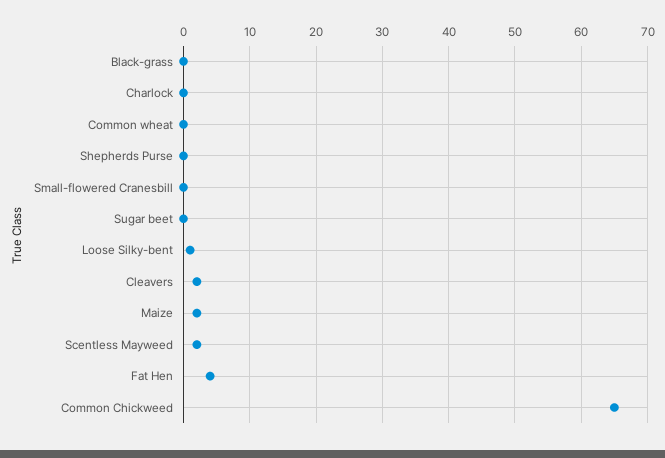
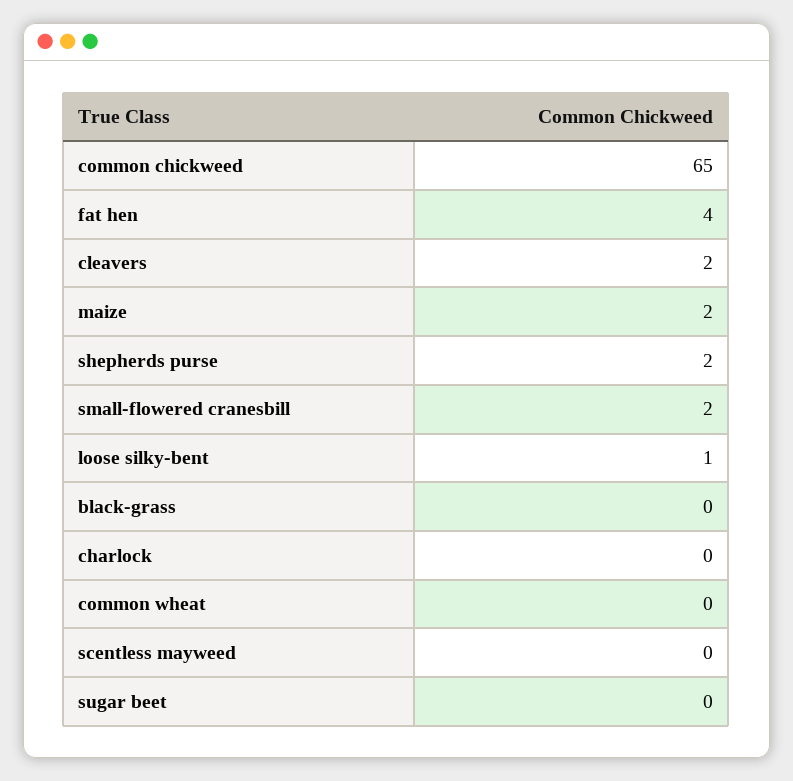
Shepherds Purse: 0 -> 2
Small-flowered Cranesbill: 0 -> 2
Scentless Mayweed: 2 -> 0

